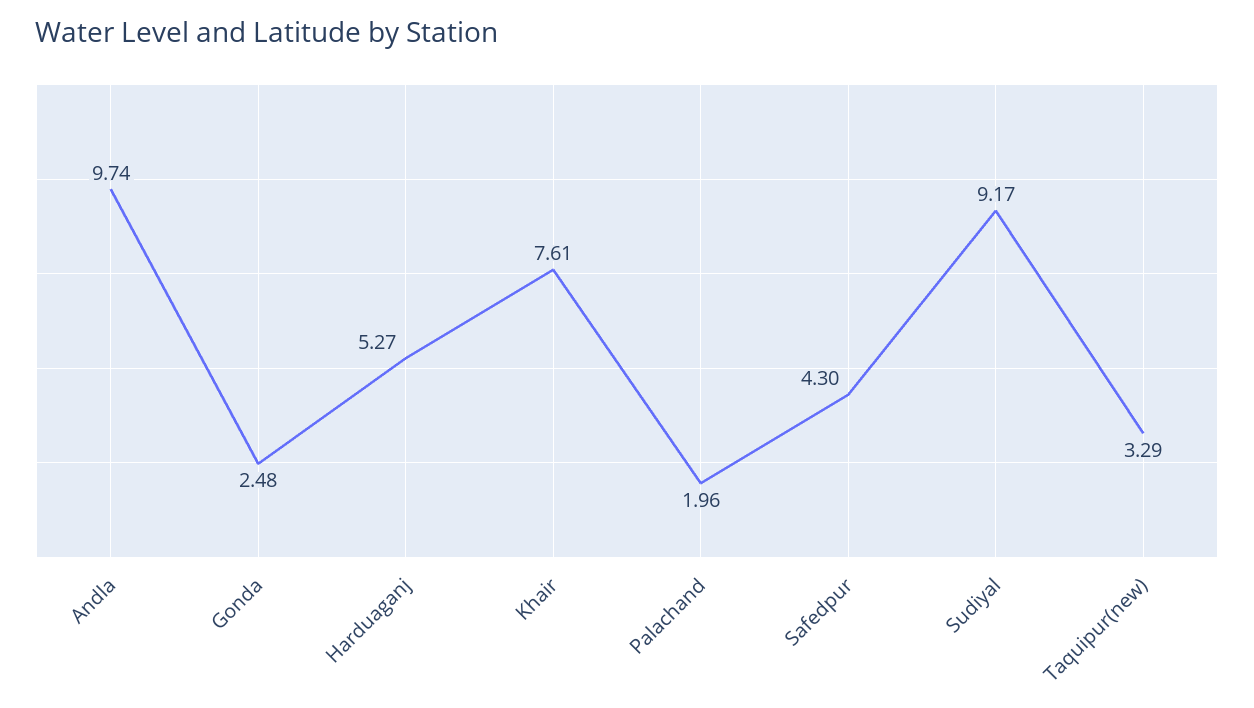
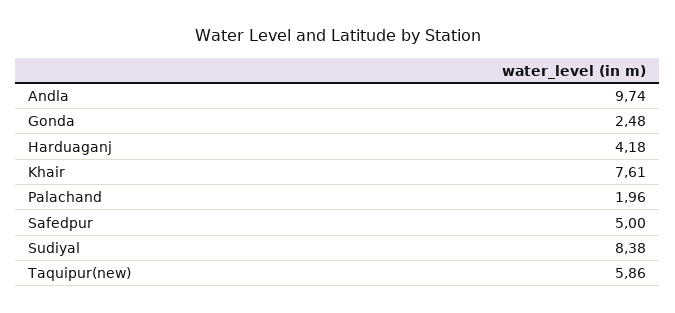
Harduaganj: 5.27 -> 4.18
Safedpur: 4.3 -> 5
Sudiyal: 9.17 -> 8.38
Taquipur(new): 3.29 -> 5.86

